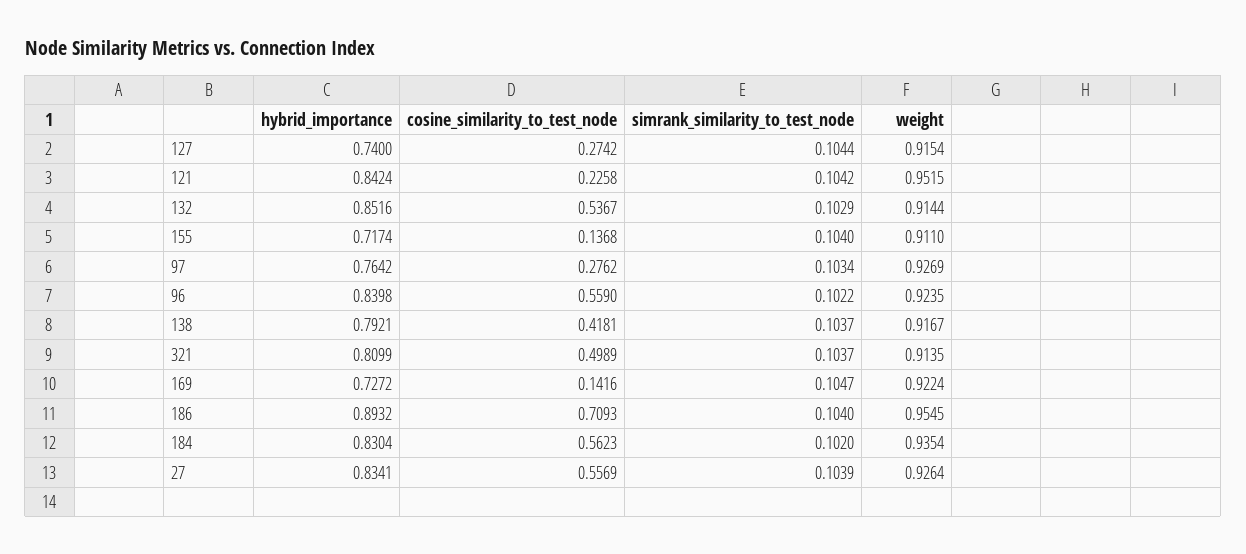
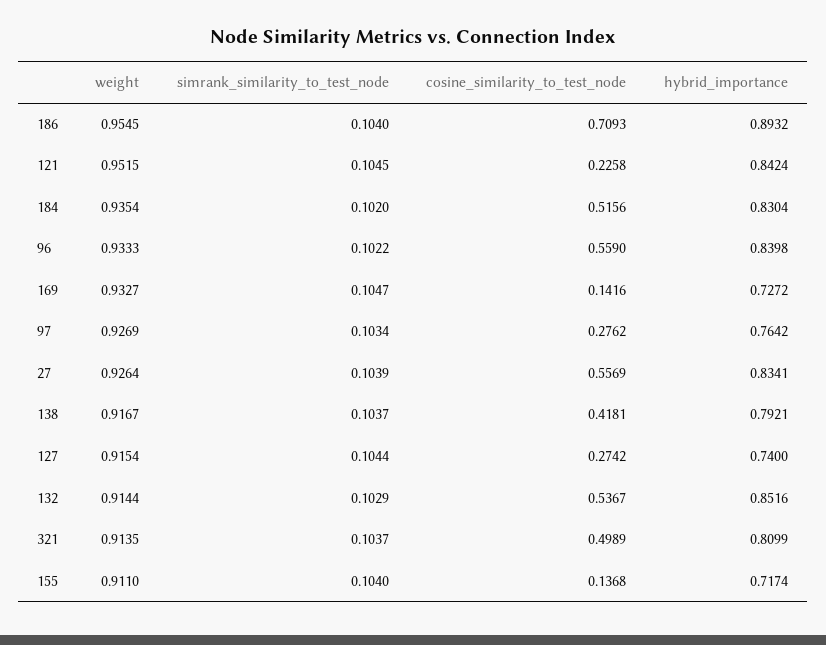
simrank_similarity_to_test_node, 121: 0.1042 -> 0.1045
weight, 96: 0.9235 -> 0.9333
weight, 169: 0.9224 -> 0.9327
cosine_similarity_to_test_node, 184: 0.5623 -> 0.5156

